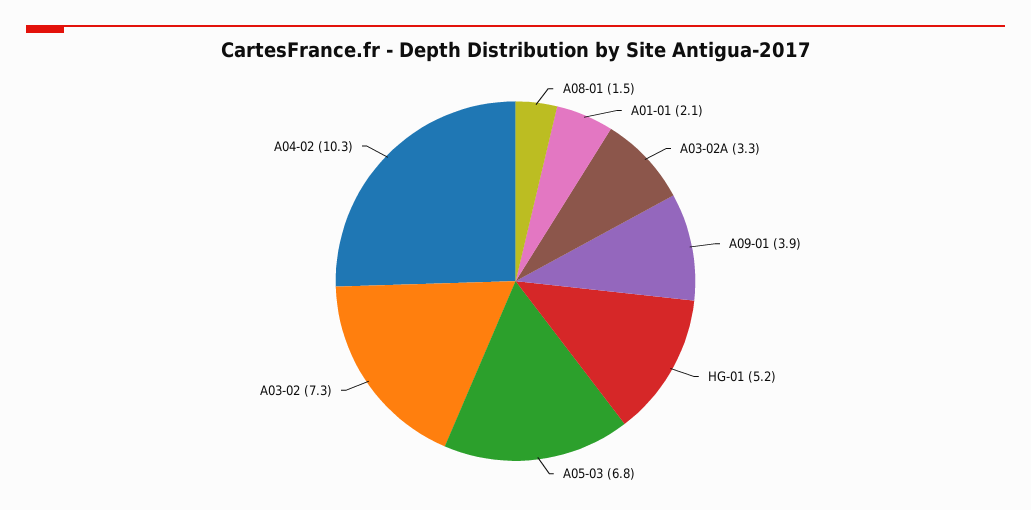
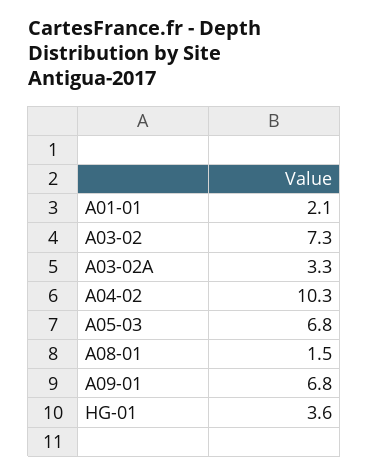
A09-01: 3.9 -> 6.8
HG-01: 5.2 -> 3.6

